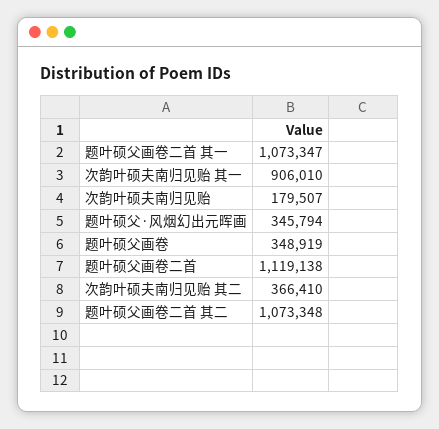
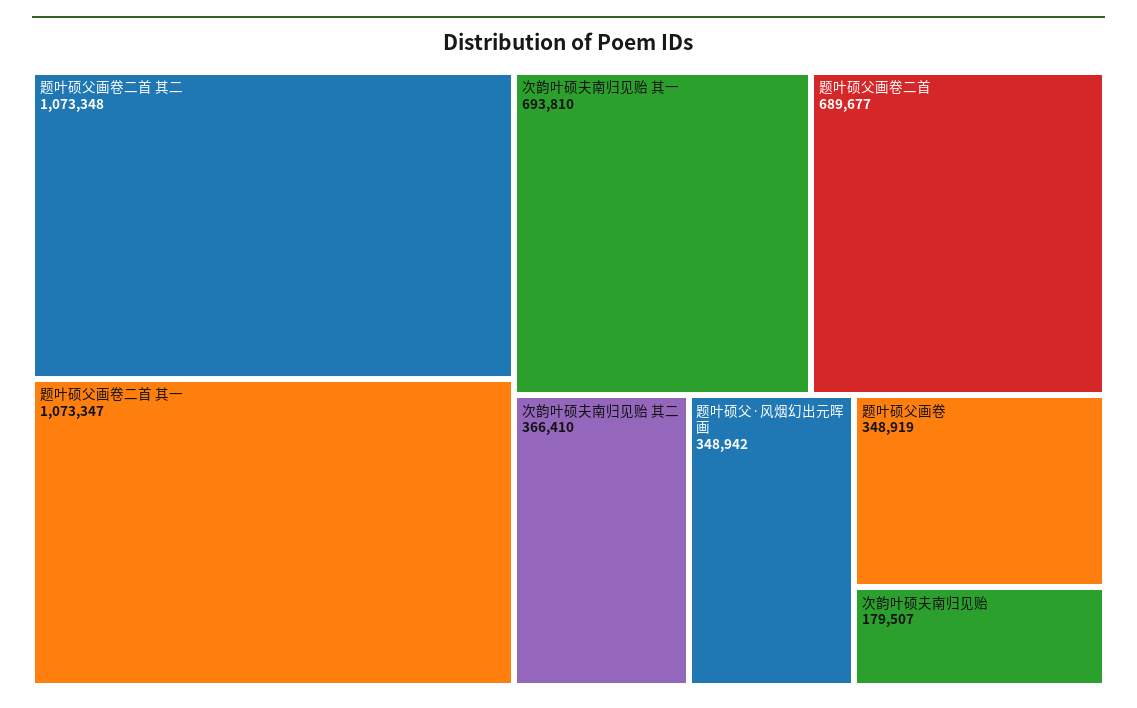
次韵叶硕夫南归见贻 其一: 906010 -> 693810
题叶硕父·风烟幻出元晖画: 345794 -> 348942
题叶硕父画卷二首: 1119138 -> 689677

